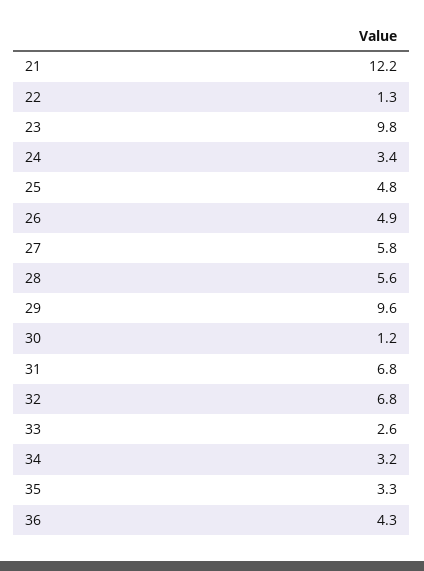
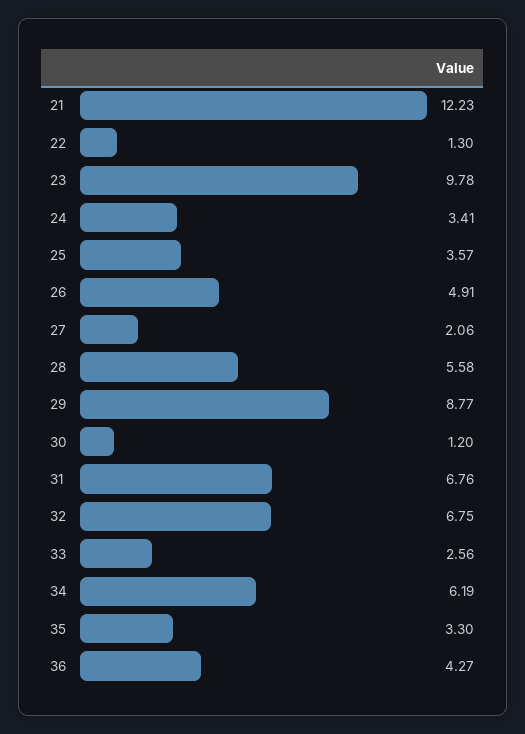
25: 4.8 -> 3.57
27: 5.8 -> 2.06
29: 9.6 -> 8.77
34: 3.2 -> 6.19

